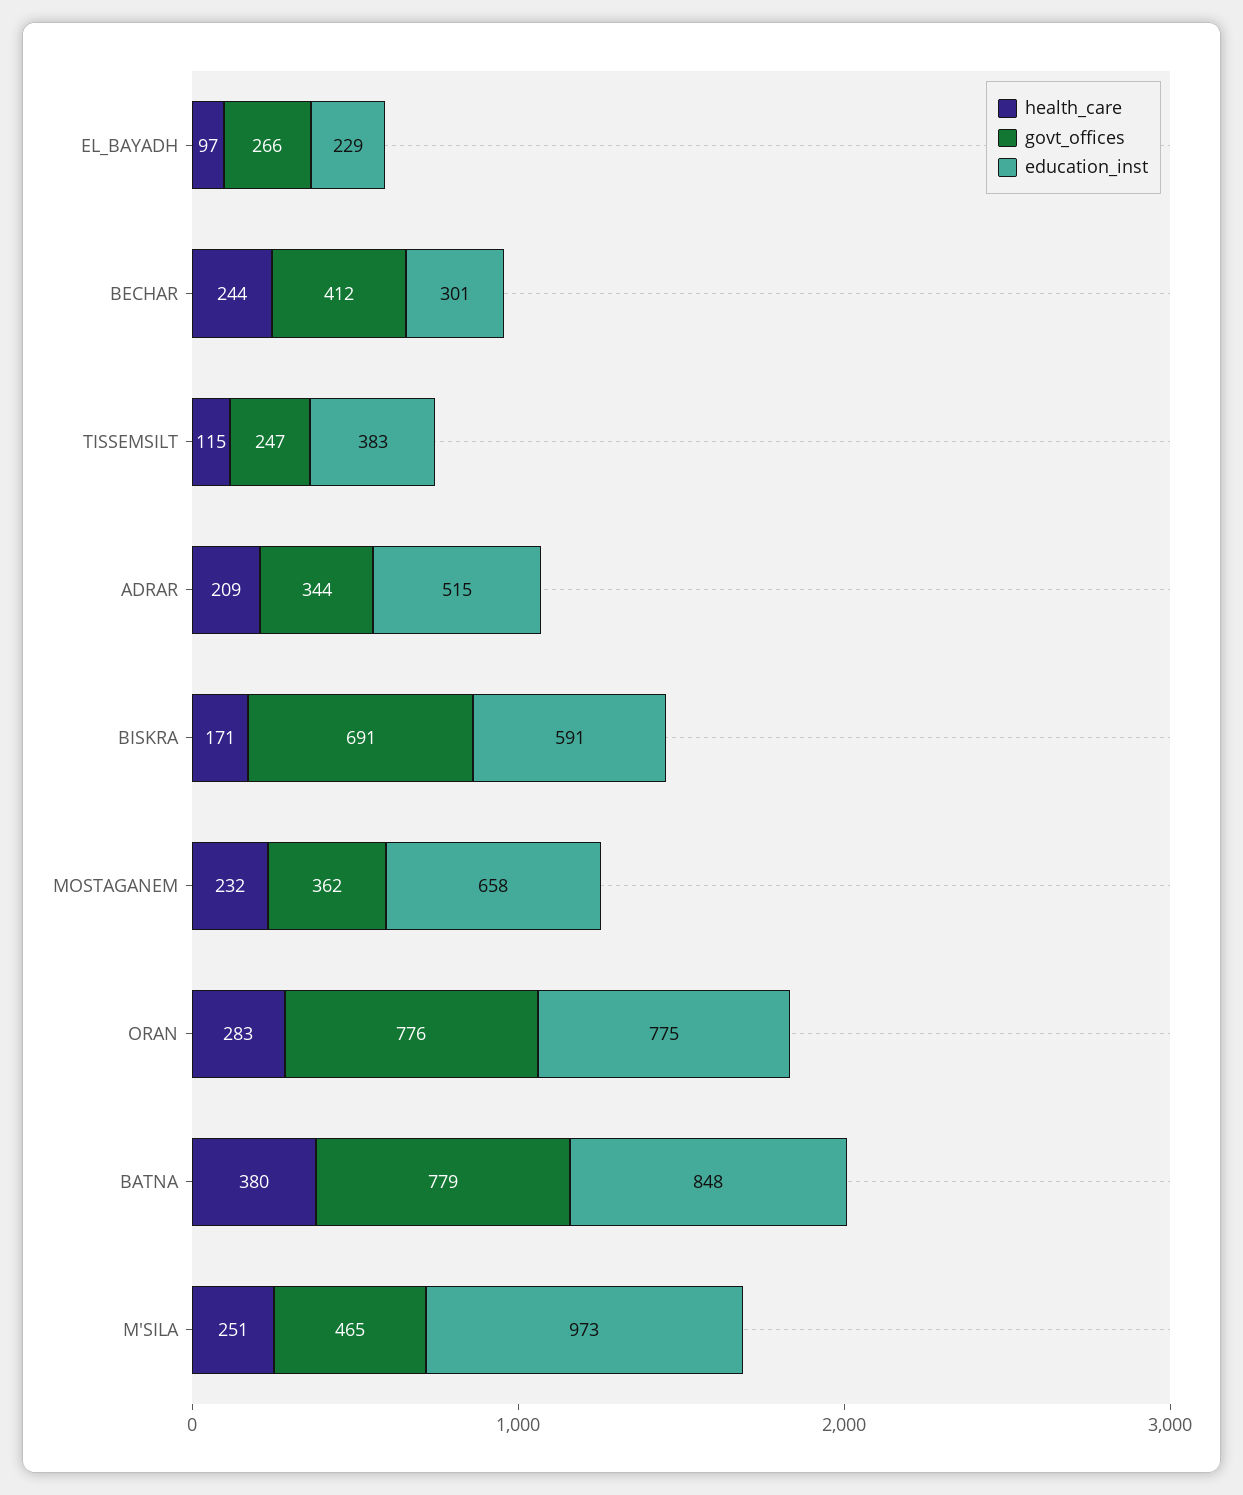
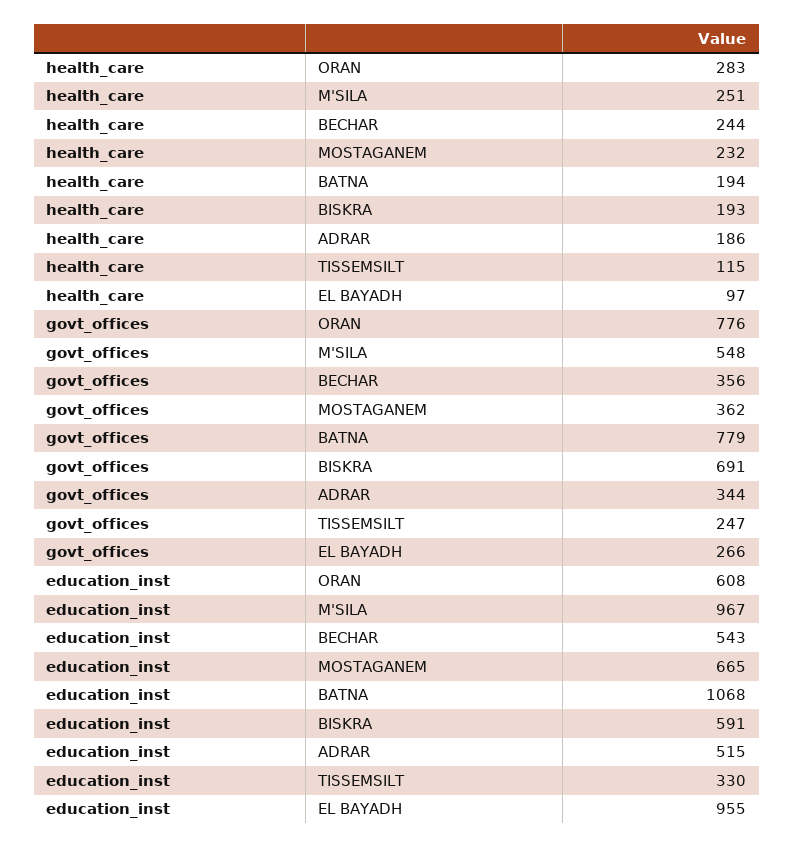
education_inst, EL_BAYADH: 229 -> 955
govt_offices, BECHAR: 412 -> 356
education_inst, BECHAR: 301 -> 543
education_inst, TISSEMSILT: 383 -> 330
health_care, ADRAR: 209 -> 186
health_care, BISKRA: 171 -> 193
education_inst, MOSTAGANEM: 658 -> 665
education_inst, ORAN: 775 -> 608
health_care, BATNA: 380 -> 194
education_inst, BATNA: 848 -> 1068
govt_offices, M'SILA: 465 -> 548
education_inst, M'SILA: 973 -> 967

